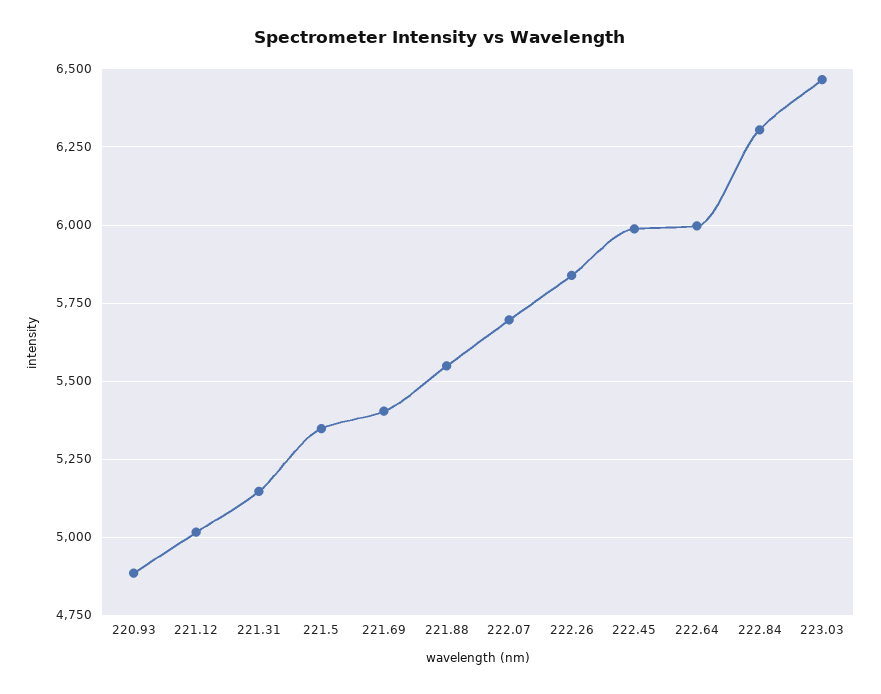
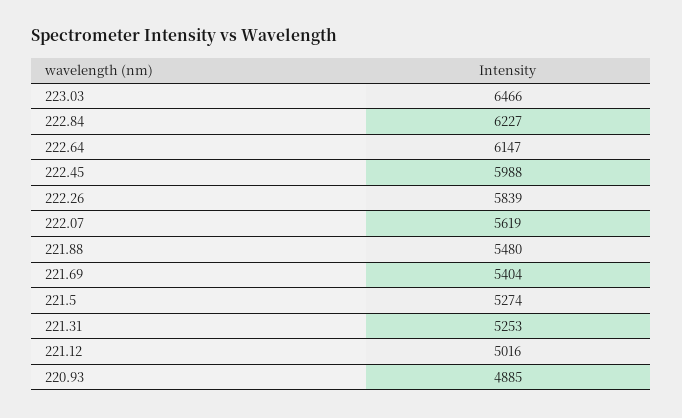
221.31: 5150 -> 5253
221.5: 5350 -> 5274
221.88: 5550 -> 5480
222.07: 5700 -> 5619
222.64: 6000 -> 6147
222.84: 6300 -> 6227

